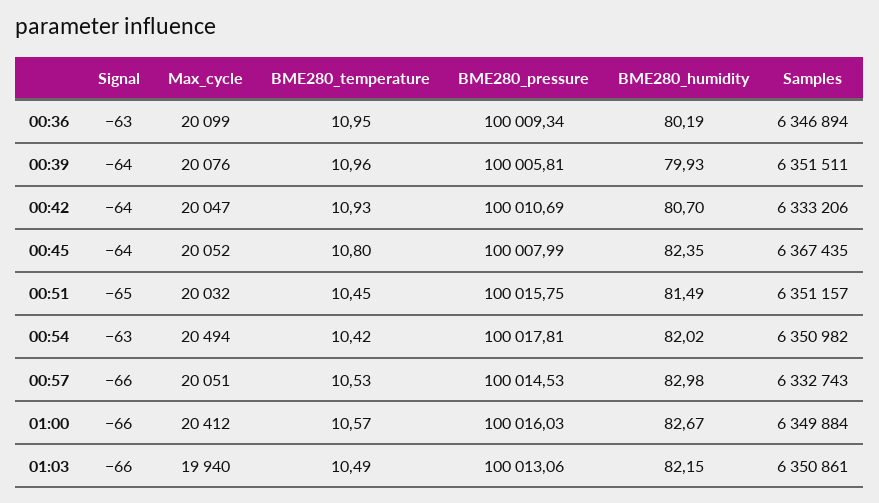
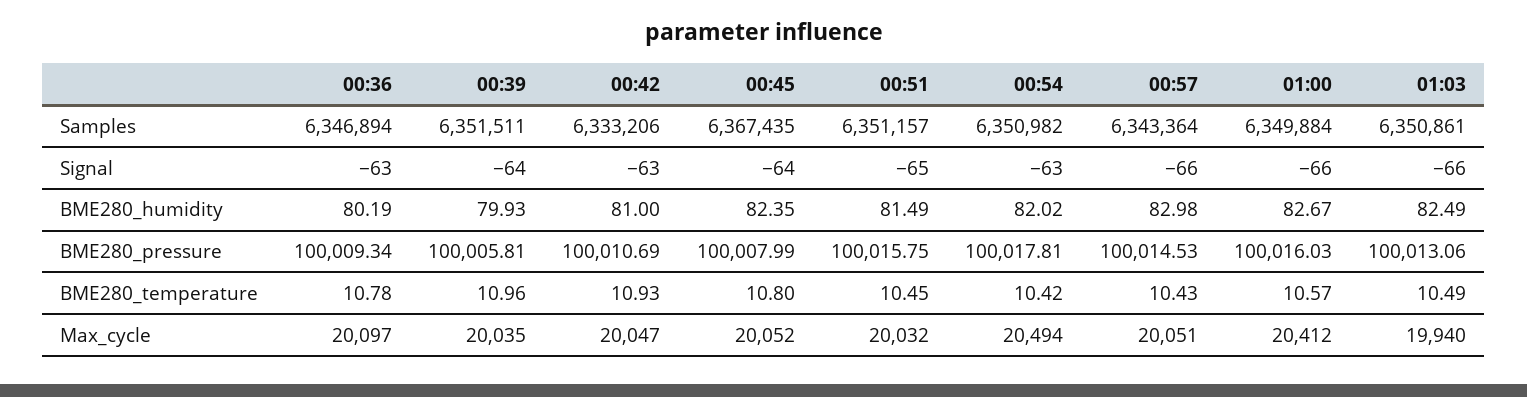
Max_cycle, 00:36: 20099 -> 20097
BME280_temperature, 00:36: 10.95 -> 10.78
Max_cycle, 00:39: 20076 -> 20035
Signal, 00:42: -64 -> -63
BME280_humidity, 00:42: 80.7 -> 81
BME280_temperature, 00:57: 10.53 -> 10.43
Samples, 00:57: 6332743 -> 6343364
BME280_humidity, 01:03: 82.15 -> 82.49

